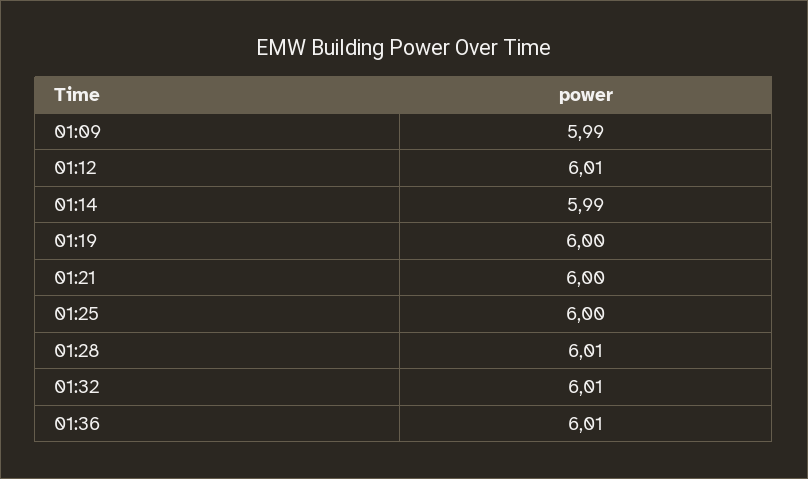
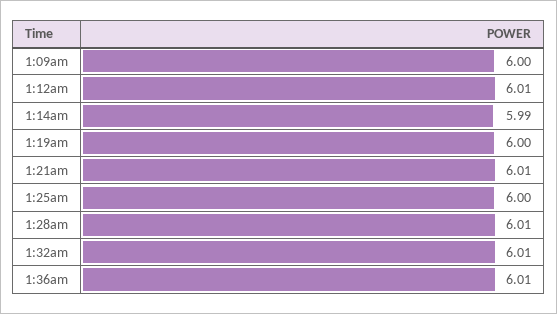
01:09: 5.99 -> 6
01:21: 6 -> 6.01

